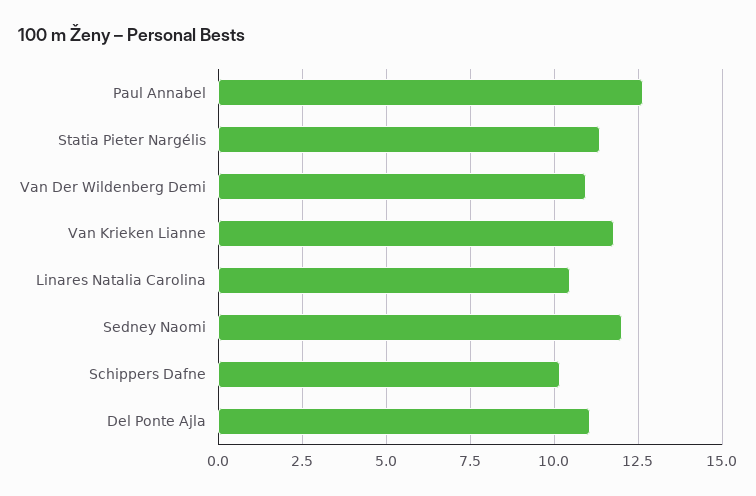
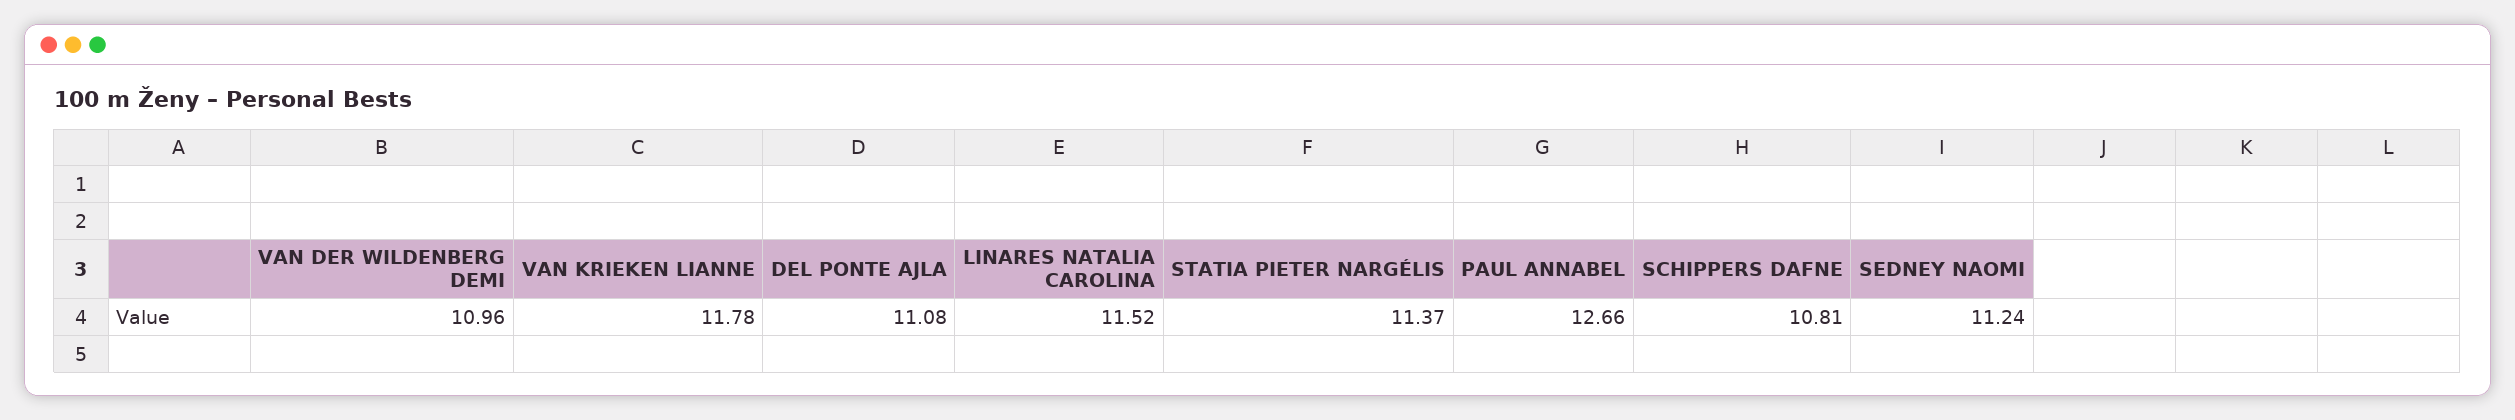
Linares Natalia Carolina: 10.5 -> 11.52
Sedney Naomi: 12 -> 11.24
Schippers Dafne: 10.25 -> 10.81

